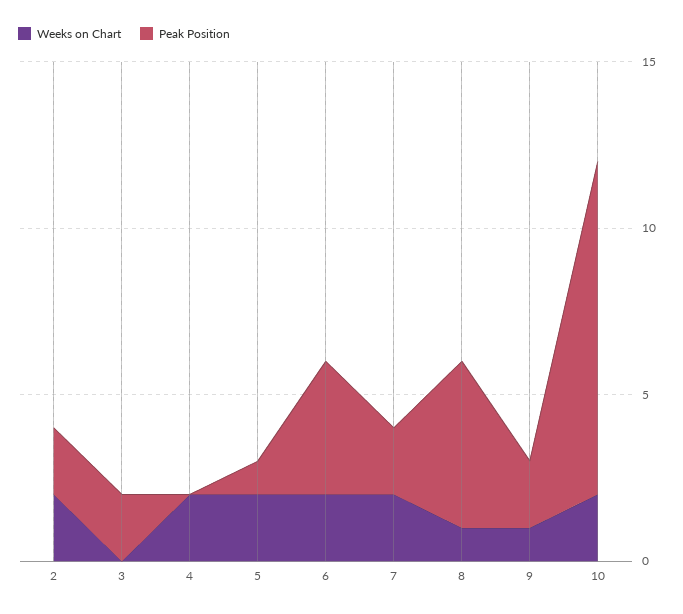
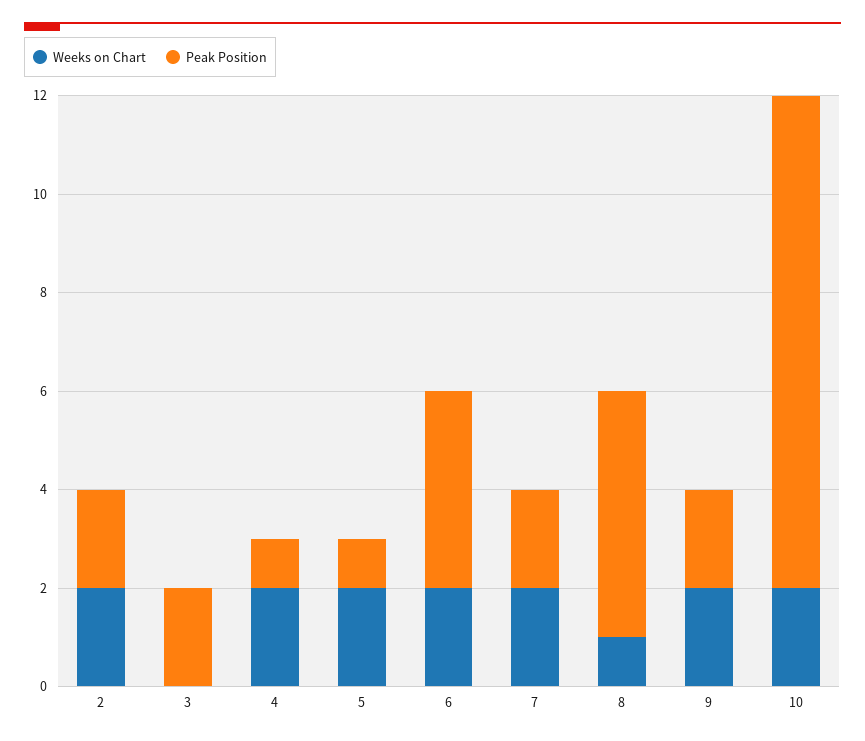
Peak Position, 4: 0 -> 1
Weeks on Chart, 9: 1 -> 2

